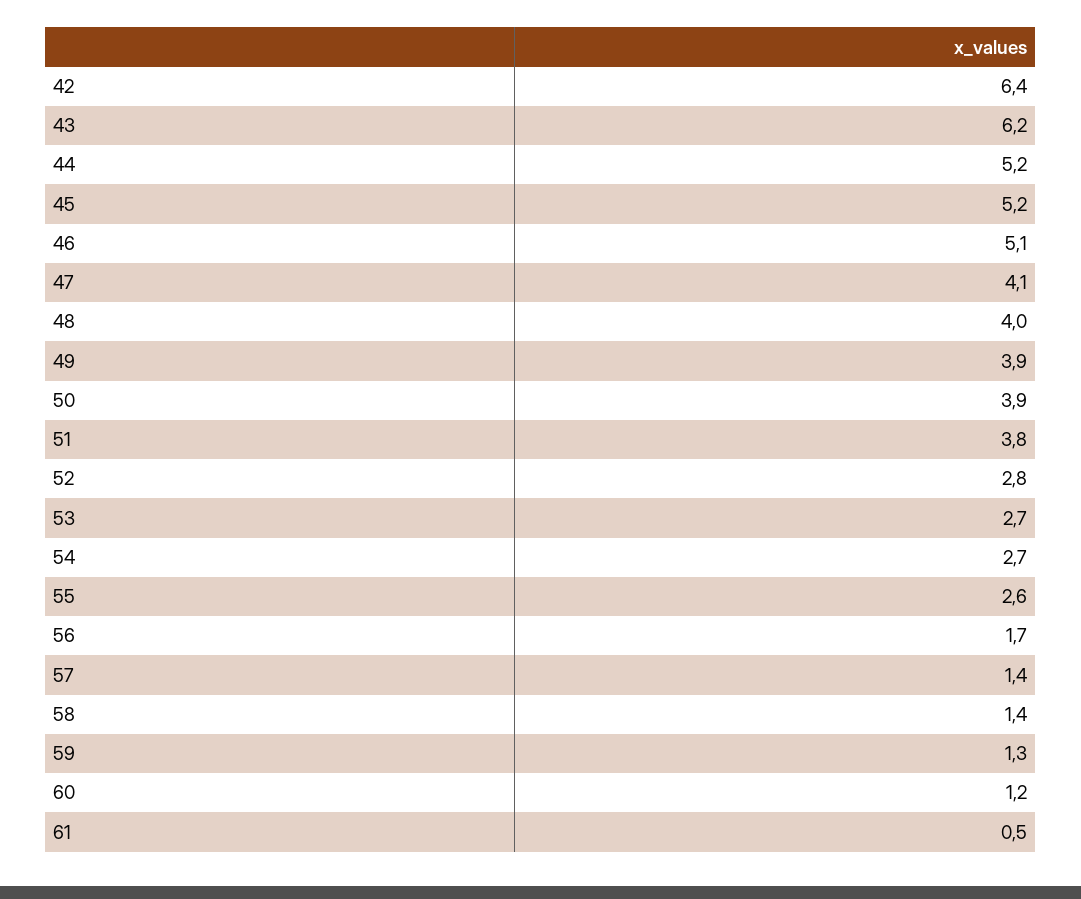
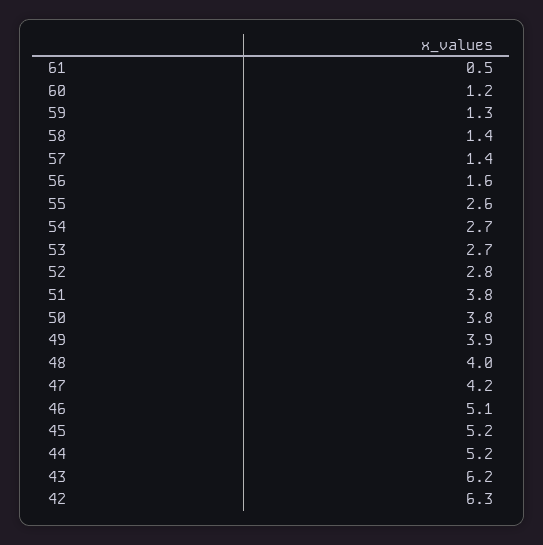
42: 6.4 -> 6.3
47: 4.1 -> 4.2
50: 3.9 -> 3.8
56: 1.7 -> 1.6

